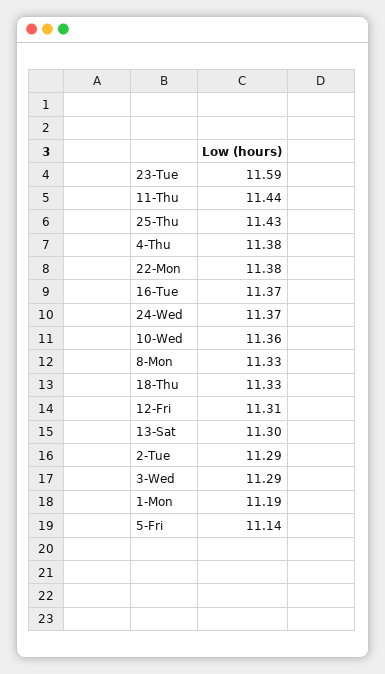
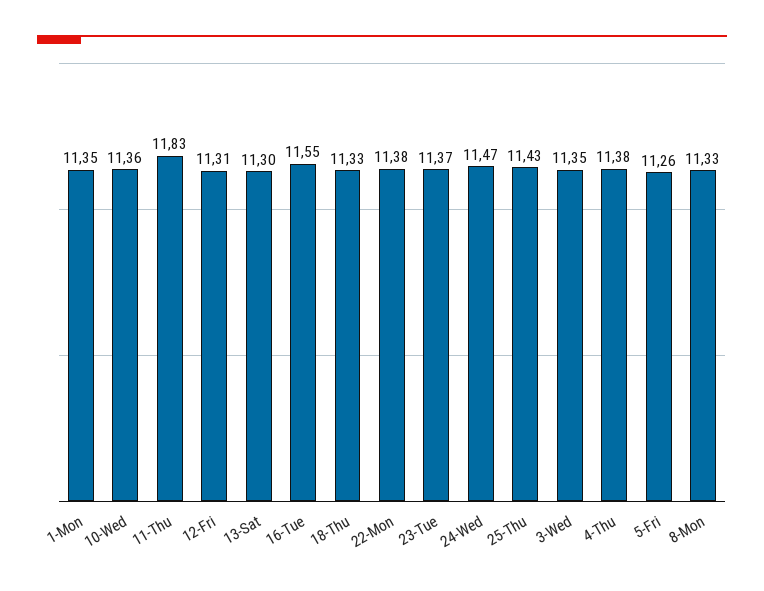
23-Tue: 11.59 -> 11.37
11-Thu: 11.44 -> 11.83
16-Tue: 11.37 -> 11.55
24-Wed: 11.37 -> 11.47
2-Tue: 11.29 -> none
3-Wed: 11.29 -> 11.35
1-Mon: 11.19 -> 11.35
5-Fri: 11.14 -> 11.26

